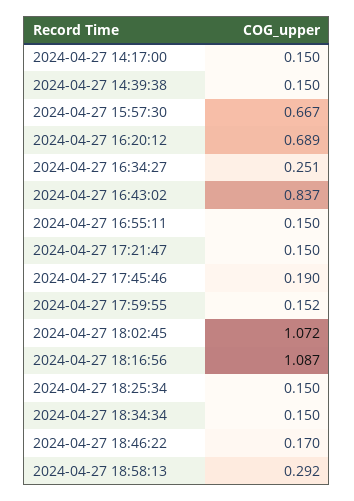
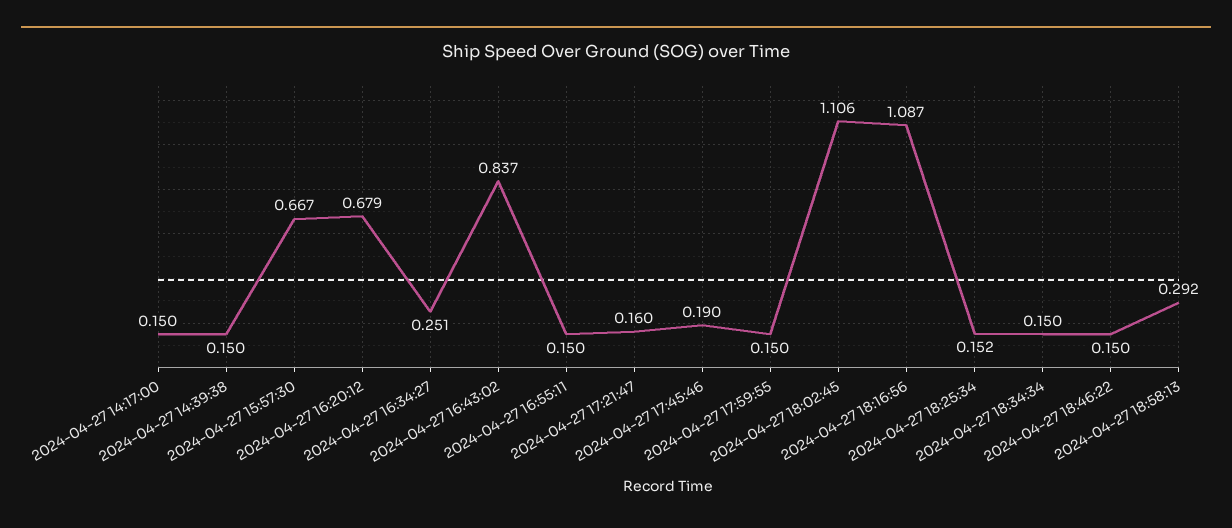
2024-04-27 16:20:12: 0.689 -> 0.679
2024-04-27 17:21:47: 0.15 -> 0.16
2024-04-27 17:59:55: 0.152 -> 0.15
2024-04-27 18:02:45: 1.072 -> 1.106
2024-04-27 18:25:34: 0.15 -> 0.152
2024-04-27 18:46:22: 0.17 -> 0.15

